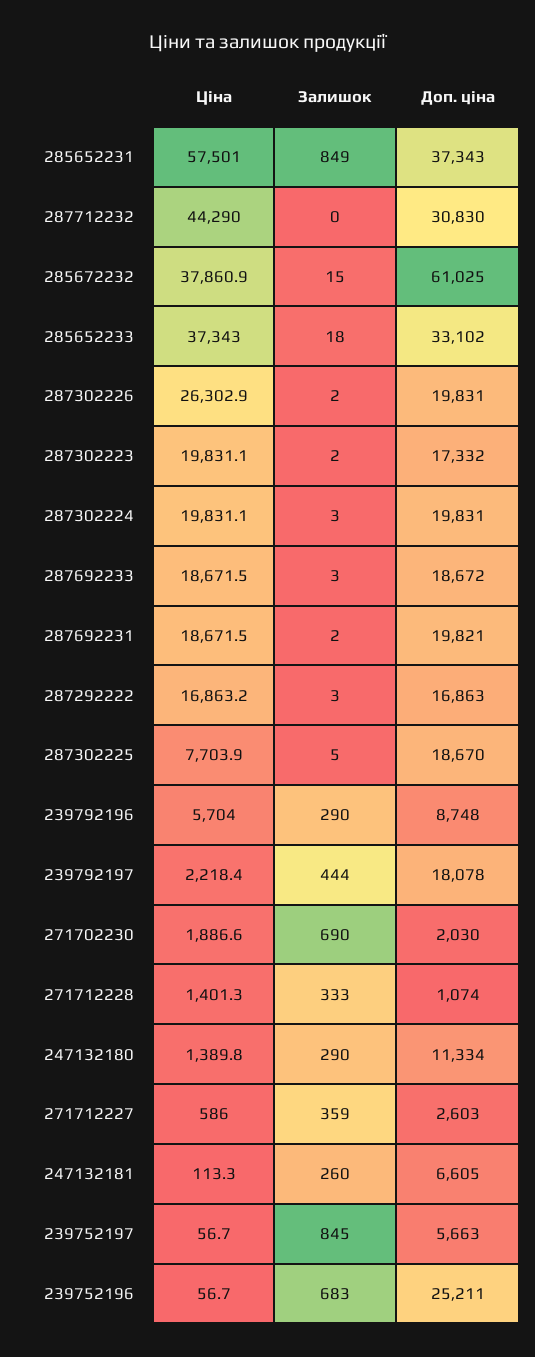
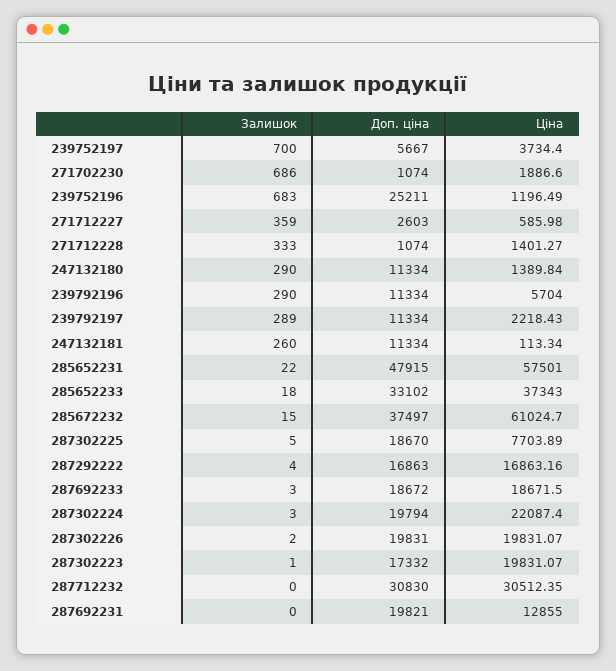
Залишок, 285652231: 849 -> 22
Доп. ціна, 285652231: 37343 -> 47915
Ціна, 287712232: 44290 -> 30512.35
Ціна, 285672232: 37860.9 -> 61024.7
Доп. ціна, 285672232: 61025 -> 37497
Ціна, 287302226: 26302.9 -> 19831.07
Залишок, 287302223: 2 -> 1
Ціна, 287302224: 19831.1 -> 22087.4
Доп. ціна, 287302224: 19831 -> 19794
Ціна, 287692231: 18671.5 -> 12855
Залишок, 287692231: 2 -> 0
Залишок, 287292222: 3 -> 4
Доп. ціна, 239792196: 8748 -> 11334
Залишок, 239792197: 444 -> 289
Доп. ціна, 239792197: 18078 -> 11334
Залишок, 271702230: 690 -> 686
Доп. ціна, 271702230: 2030 -> 1074
Доп. ціна, 247132181: 6605 -> 11334
Ціна, 239752197: 56.7 -> 3734.4
Залишок, 239752197: 845 -> 700
Доп. ціна, 239752197: 5663 -> 5667
Ціна, 239752196: 56.7 -> 1196.49

